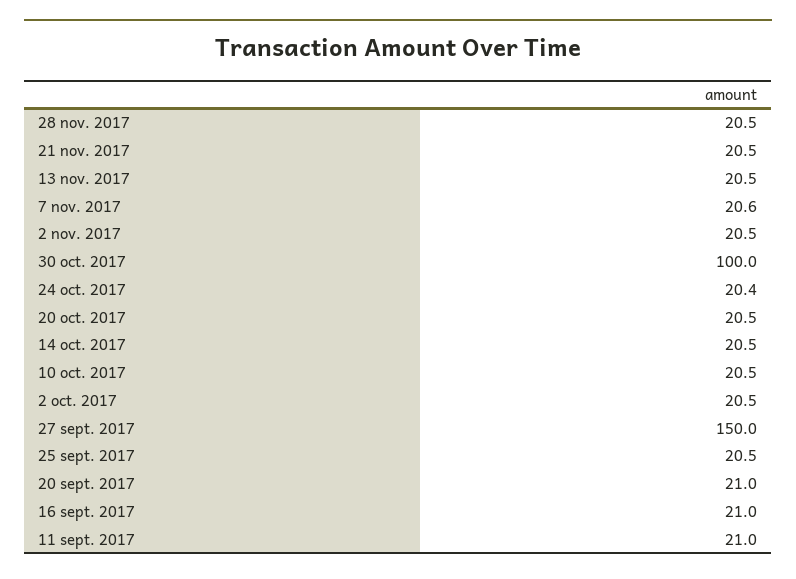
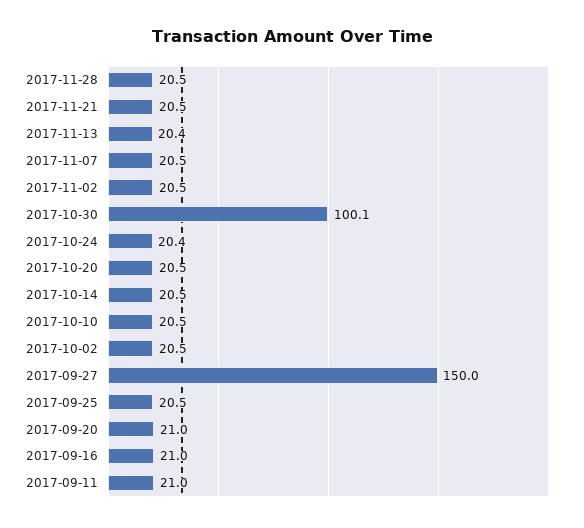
13 nov. 2017: 20.5 -> 20.4
7 nov. 2017: 20.6 -> 20.5
30 oct. 2017: 100 -> 100.1

